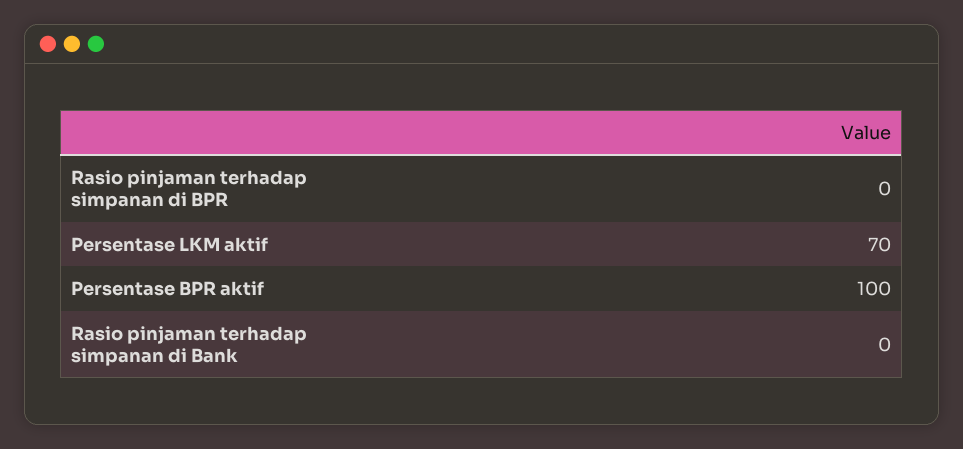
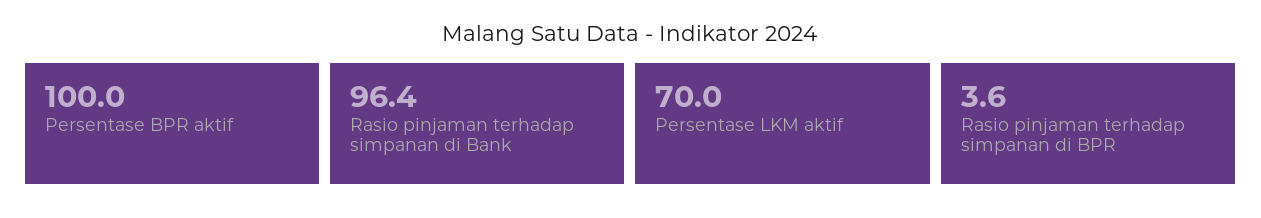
Rasio pinjaman terhadap simpanan di BPR: 0 -> 3.6
Rasio pinjaman terhadap simpanan di Bank: 0 -> 96.4

